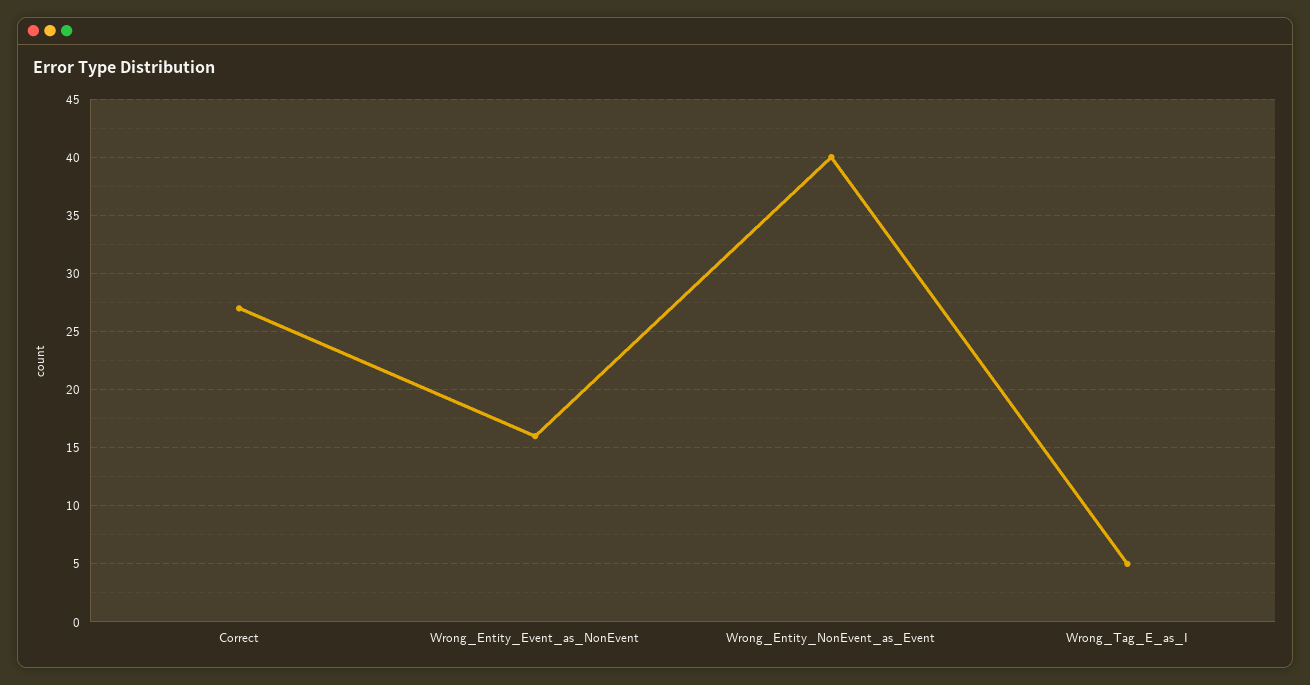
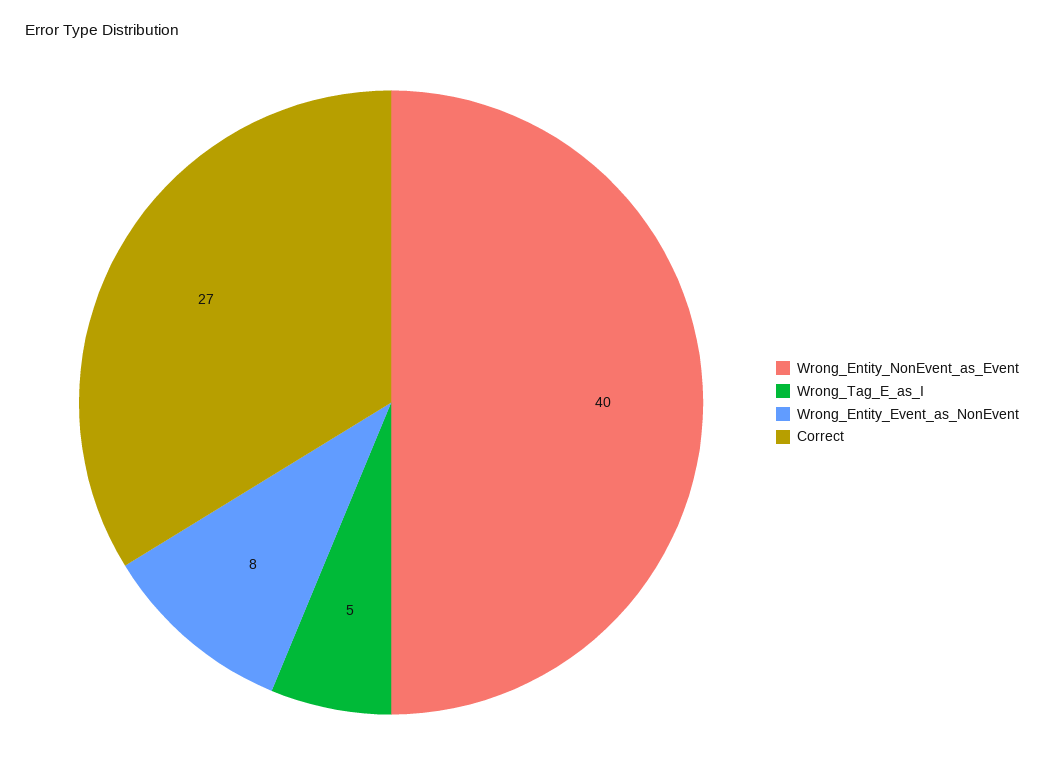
Wrong_Entity_Event_as_NonEvent: 16 -> 8

